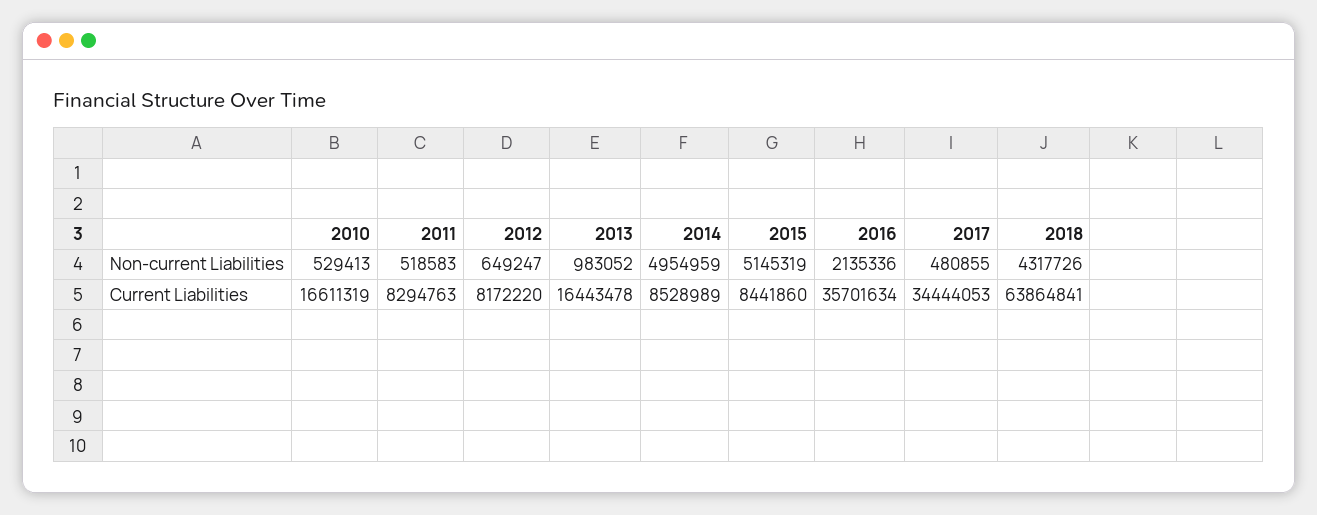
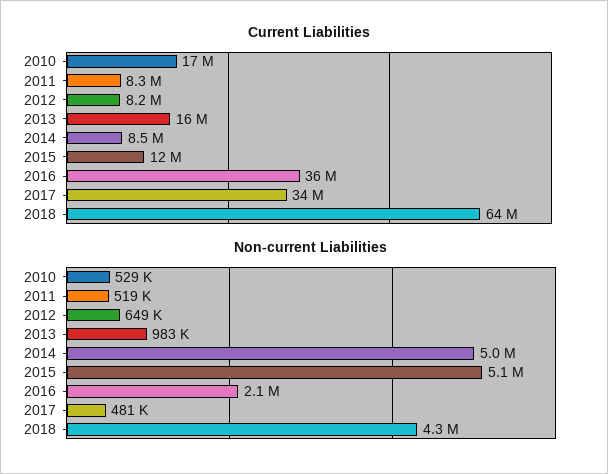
Current Liabilities, 2015: 8441860 -> 12000000

